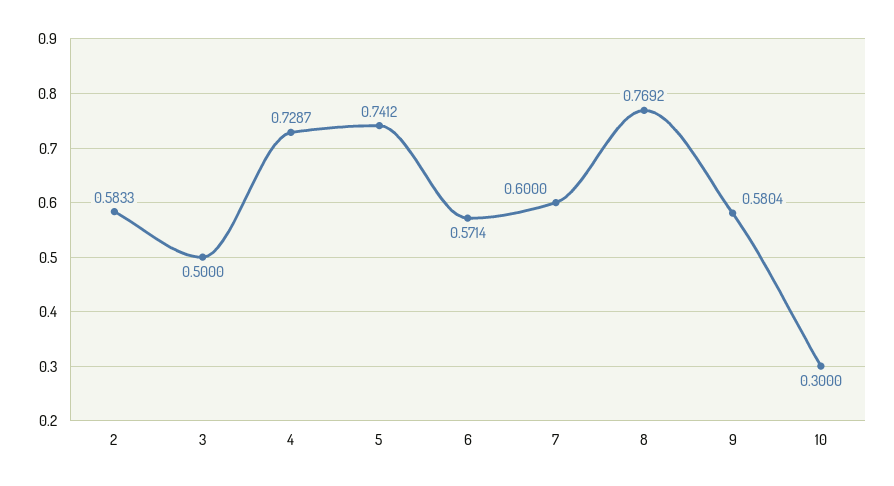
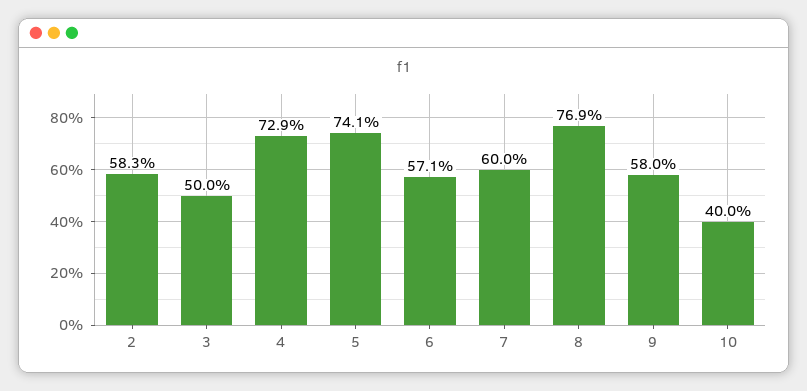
10: 0.3 -> 0.4

